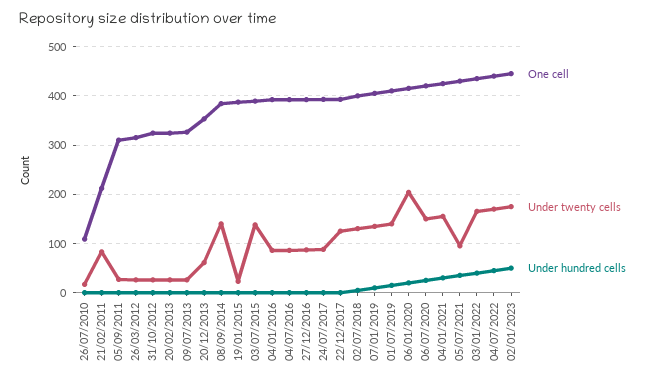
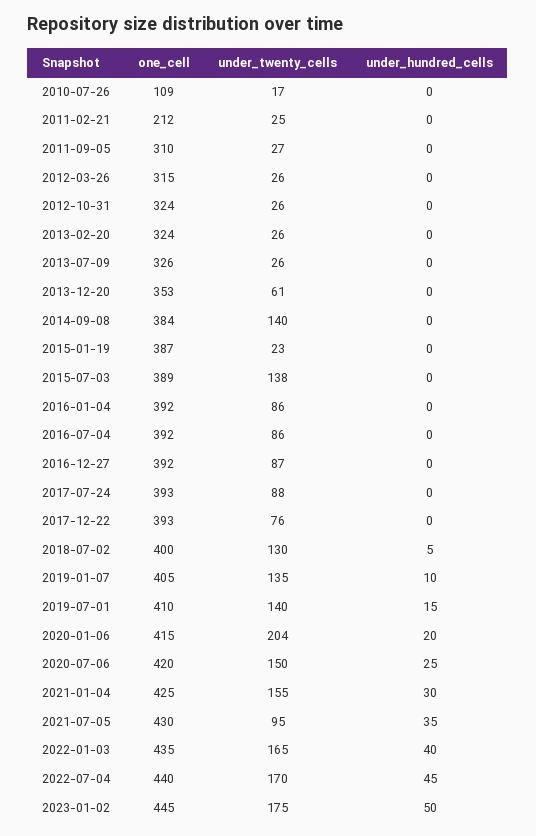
Under twenty cells, 21/02/2011: 80 -> 25
Under twenty cells, 22/12/2017: 120 -> 76

